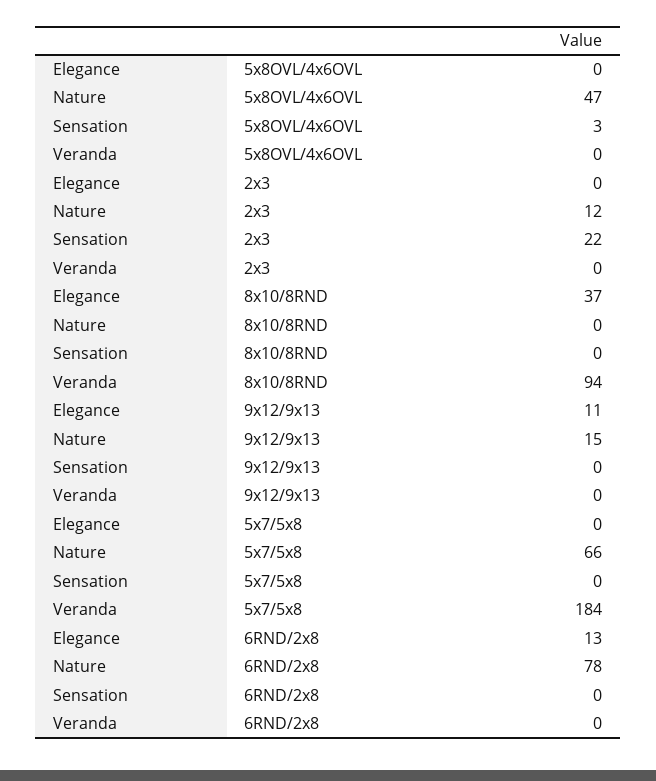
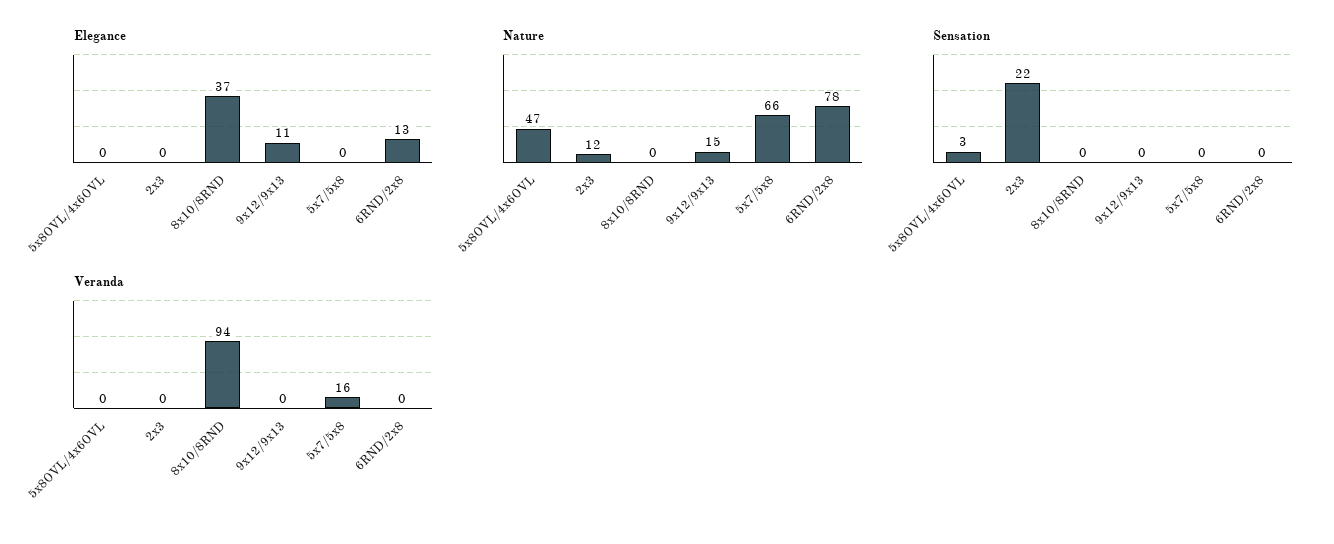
Veranda, 5x7/5x8: 184 -> 16

